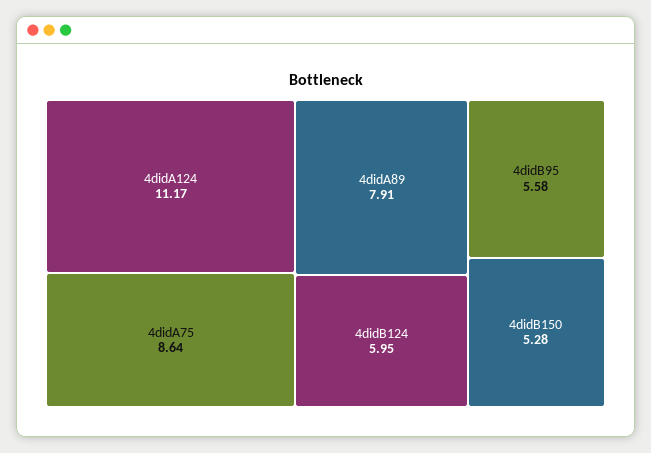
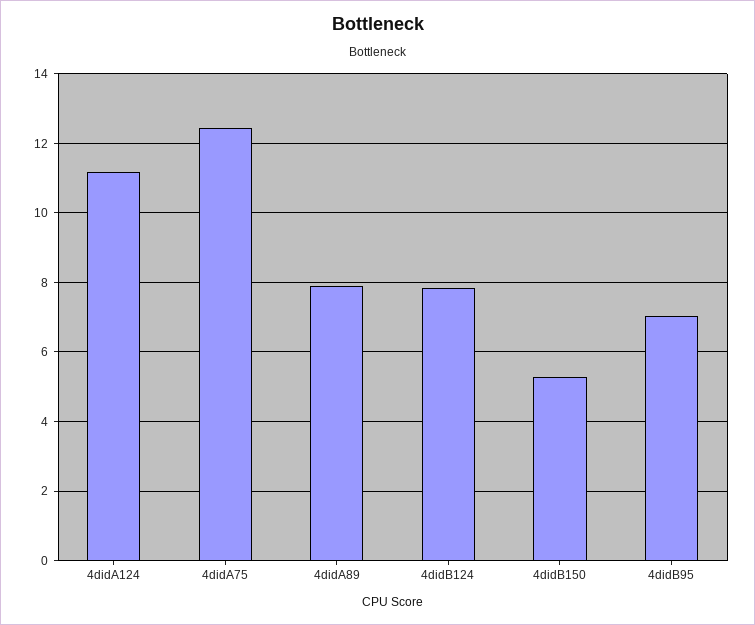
4didA75: 8.64 -> 12.4
4didB124: 5.95 -> 7.8
4didB95: 5.58 -> 7

